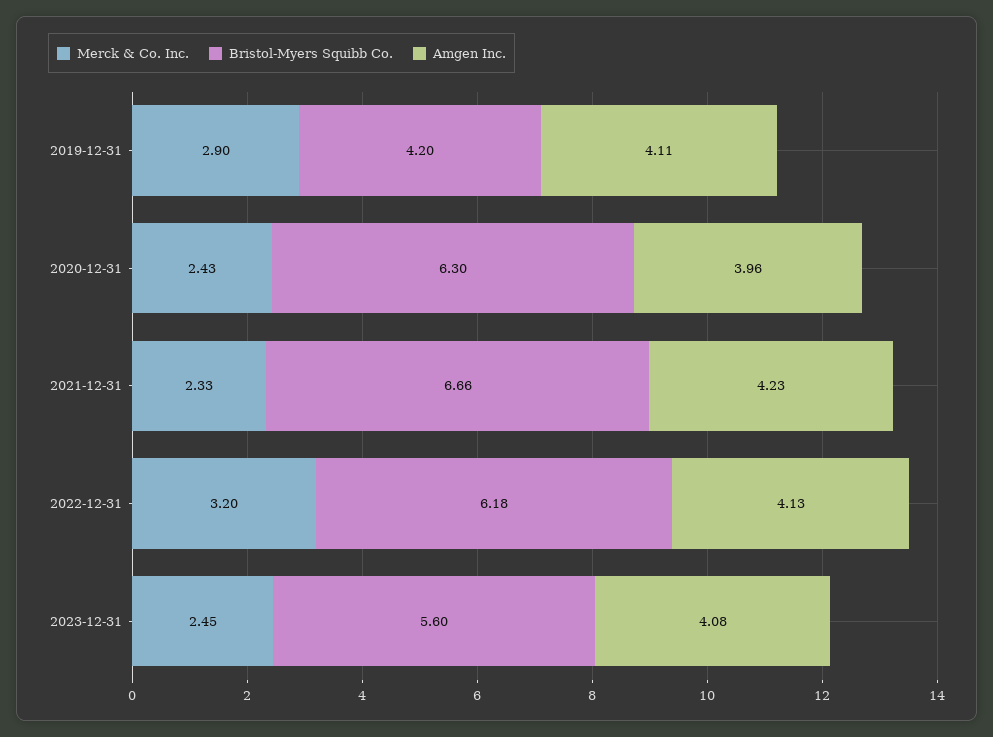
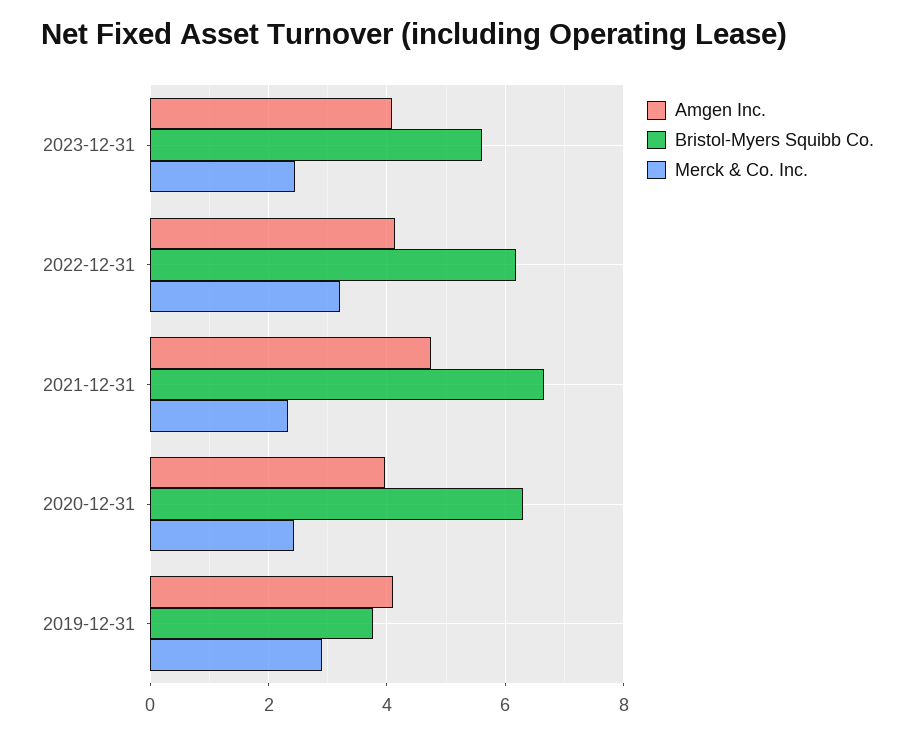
Bristol-Myers Squibb Co., 2019-12-31: 4.2 -> 3.8
Amgen Inc., 2021-12-31: 4.23 -> 4.8

